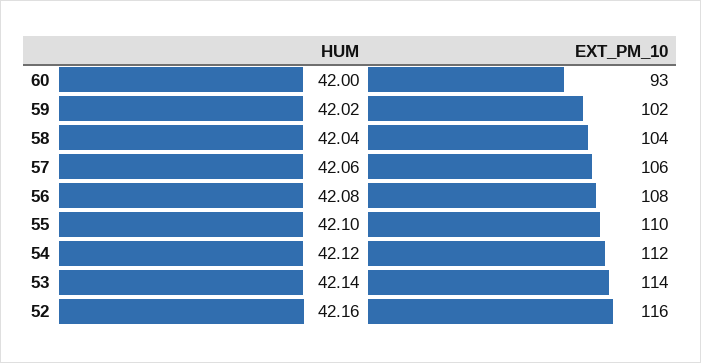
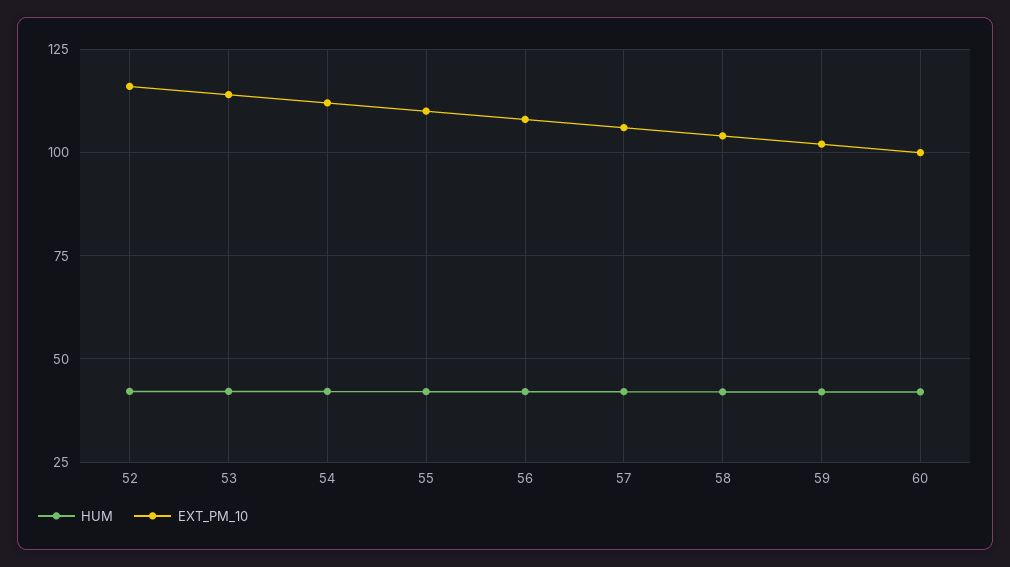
EXT_PM_10, 60: 93 -> 100

